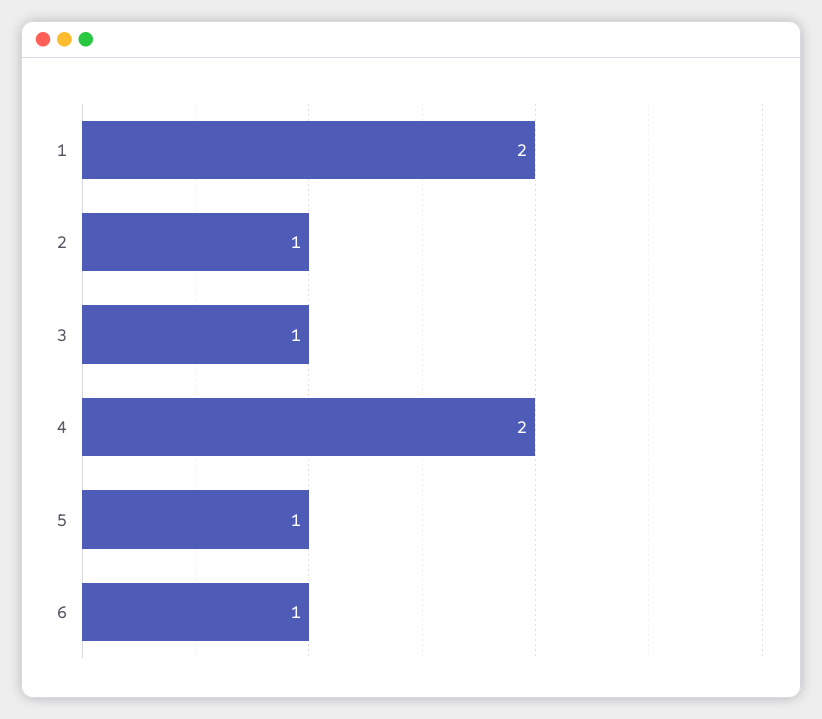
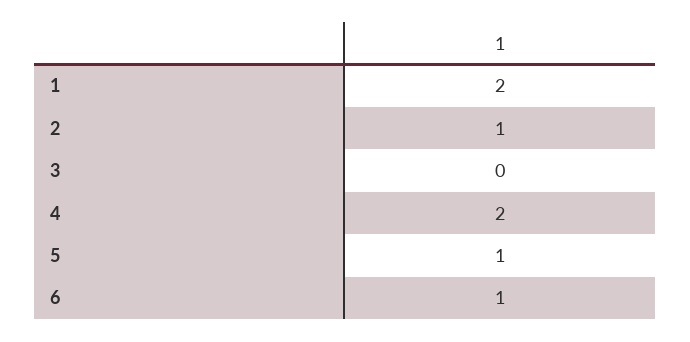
3: 1 -> 0

